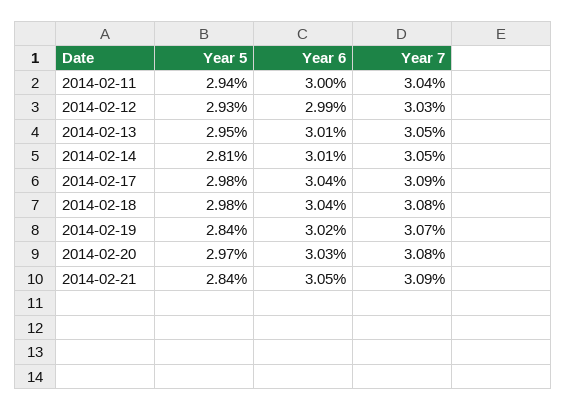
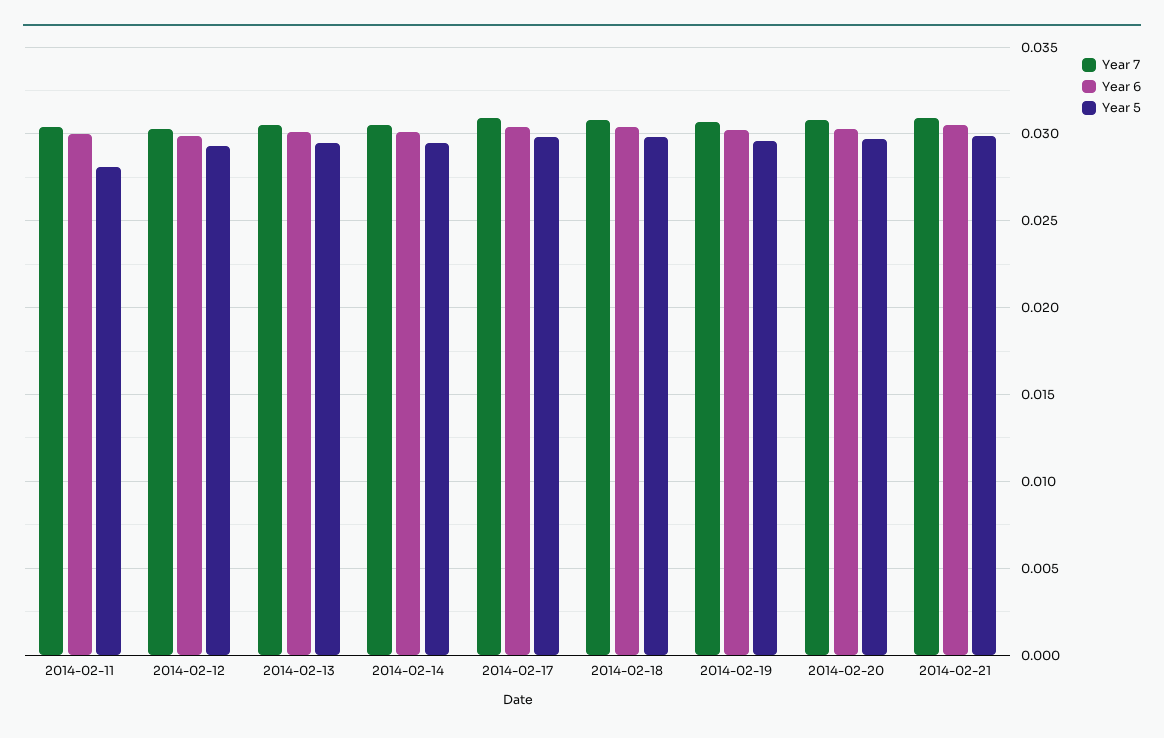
Year 5, 2014-02-11: 0.0294 -> 0.028
Year 5, 2014-02-14: 0.0281 -> 0.0295
Year 5, 2014-02-19: 0.0284 -> 0.0295
Year 5, 2014-02-21: 0.0284 -> 0.03

